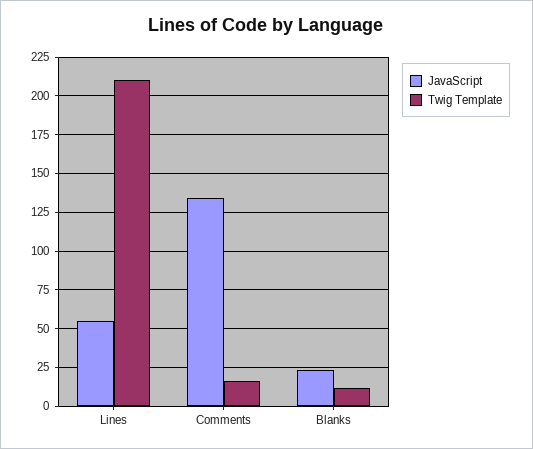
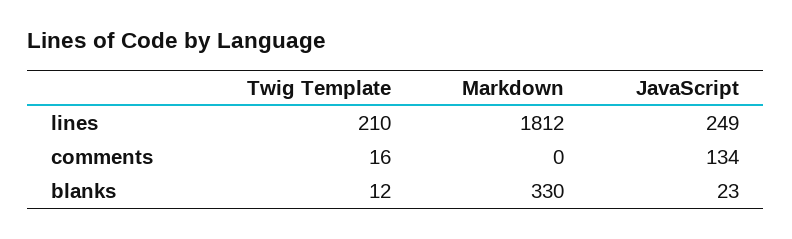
JavaScript, Lines: 55 -> 249
Markdown, Lines: none -> 1812
Markdown, Comments: none -> 0
Markdown, Blanks: none -> 330

